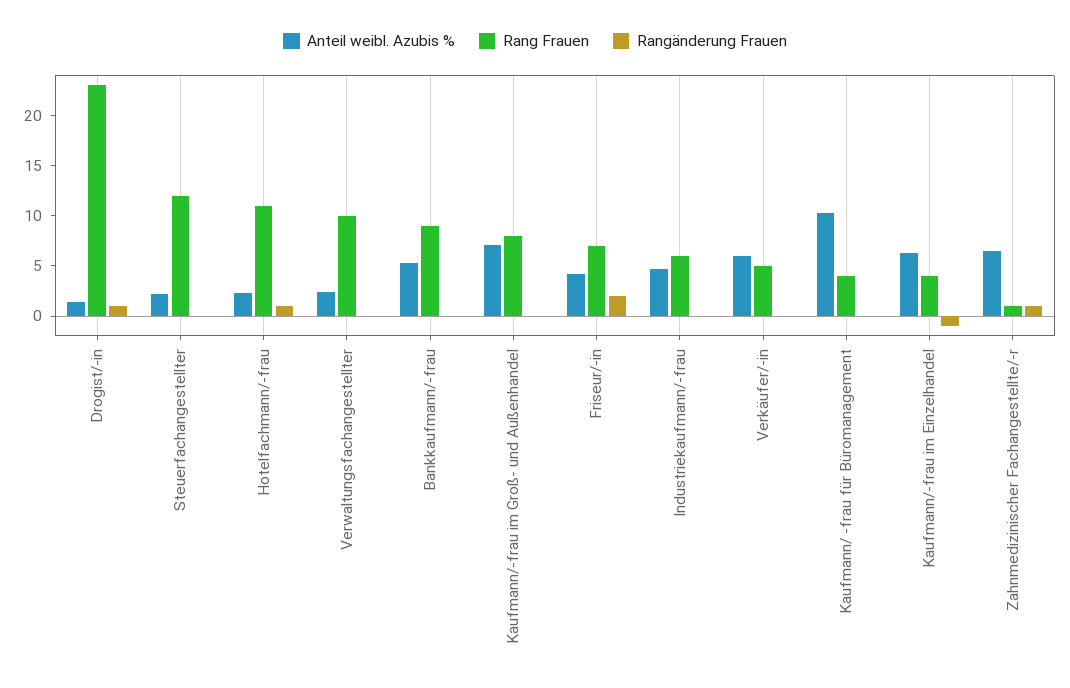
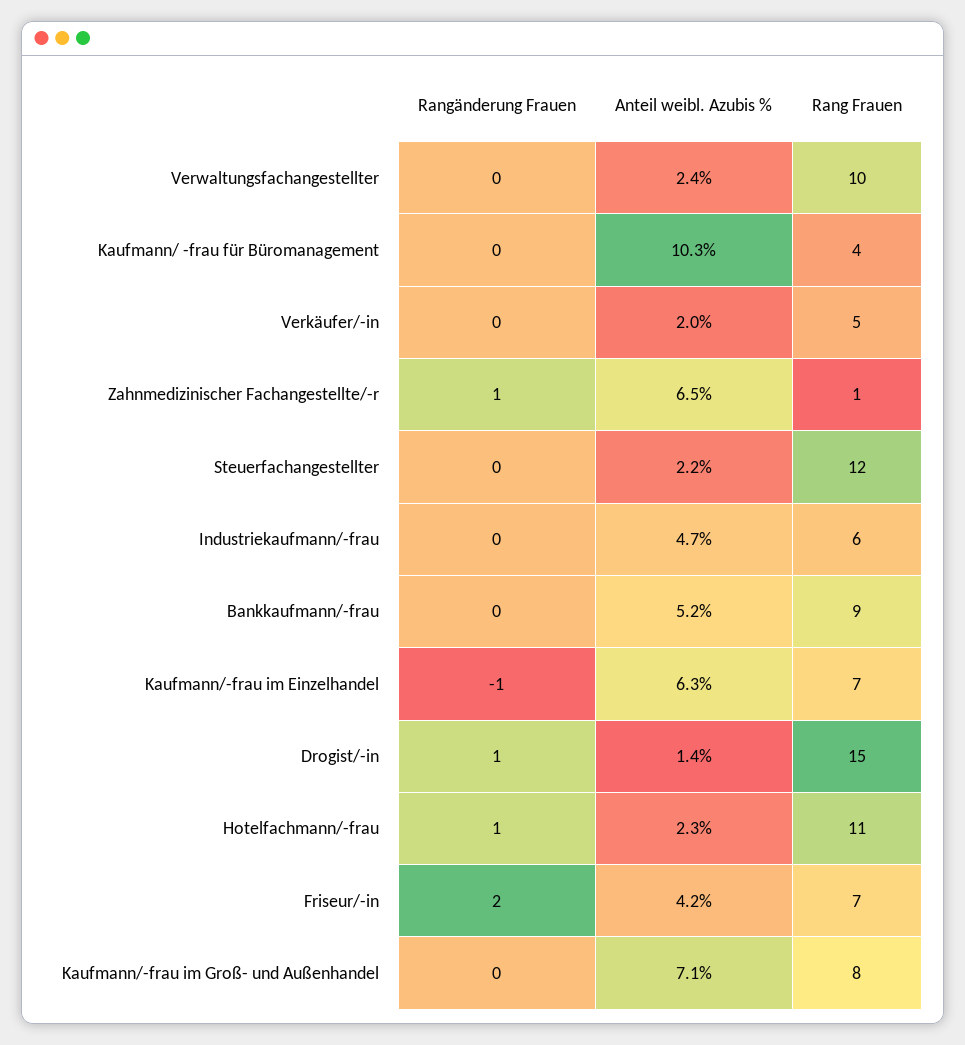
Rang Frauen, Drogist/-in: 23 -> 15
Anteil weibl. Azubis %, Verkäufer/-in: 6 -> 2
Rang Frauen, Kaufmann/-frau im Einzelhandel: 4 -> 7

